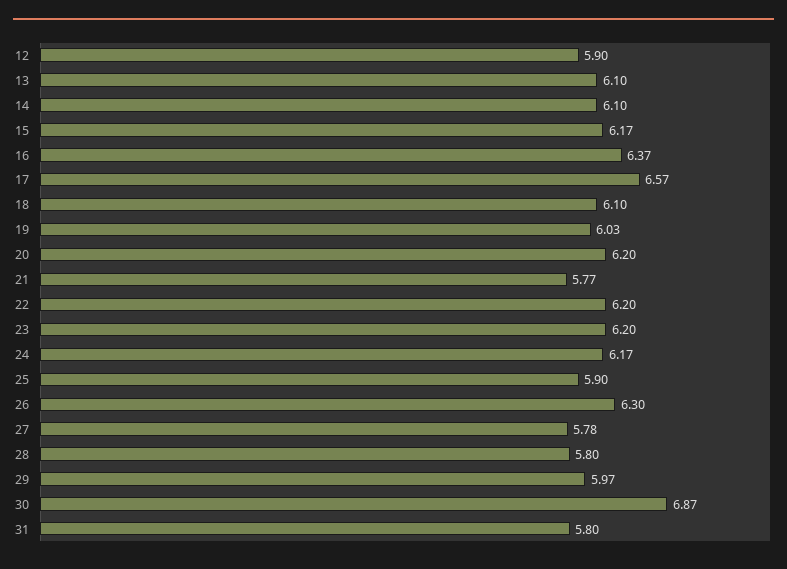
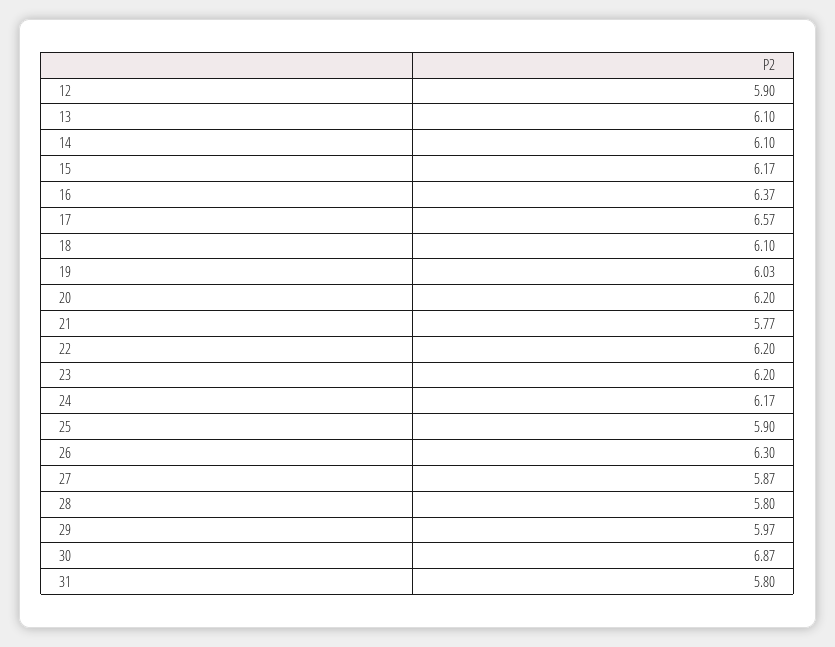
27: 5.78 -> 5.87

